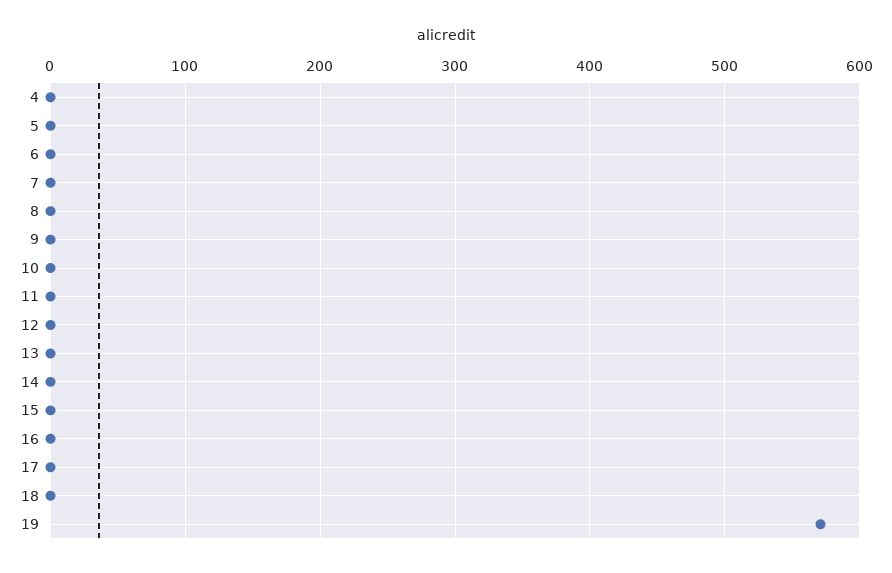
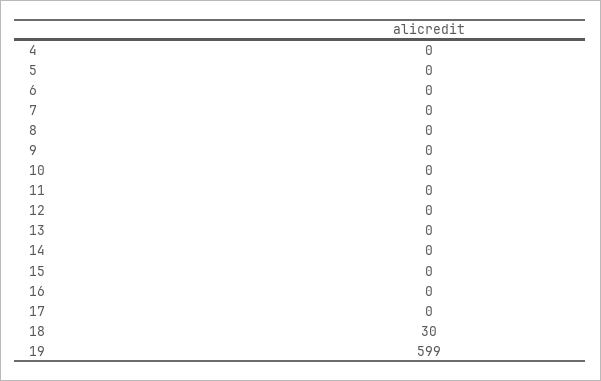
18: 0 -> 30
19: 570 -> 599

